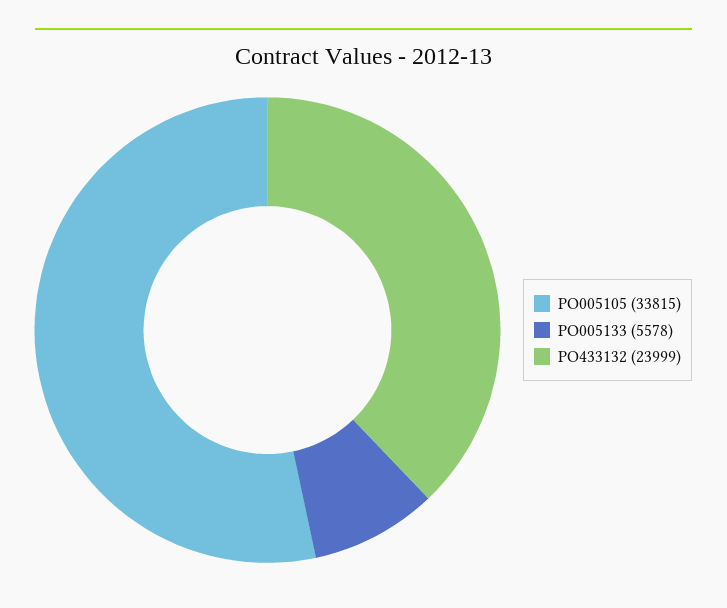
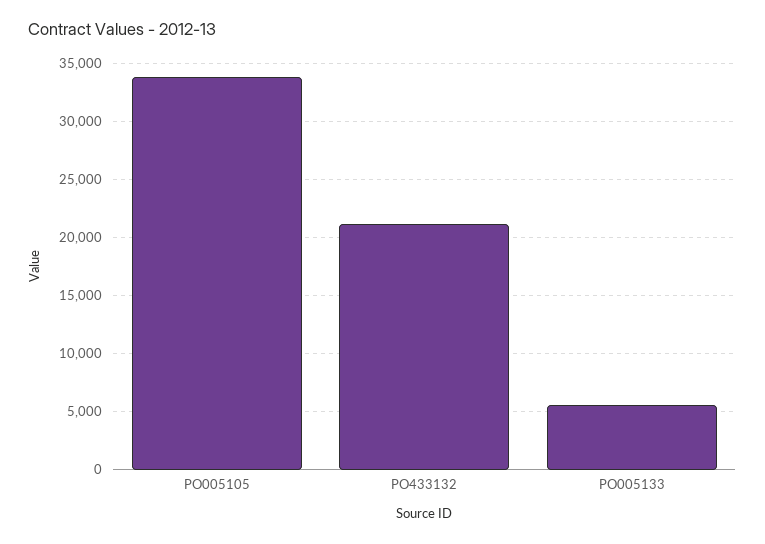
PO433132: 23999 -> 21000

